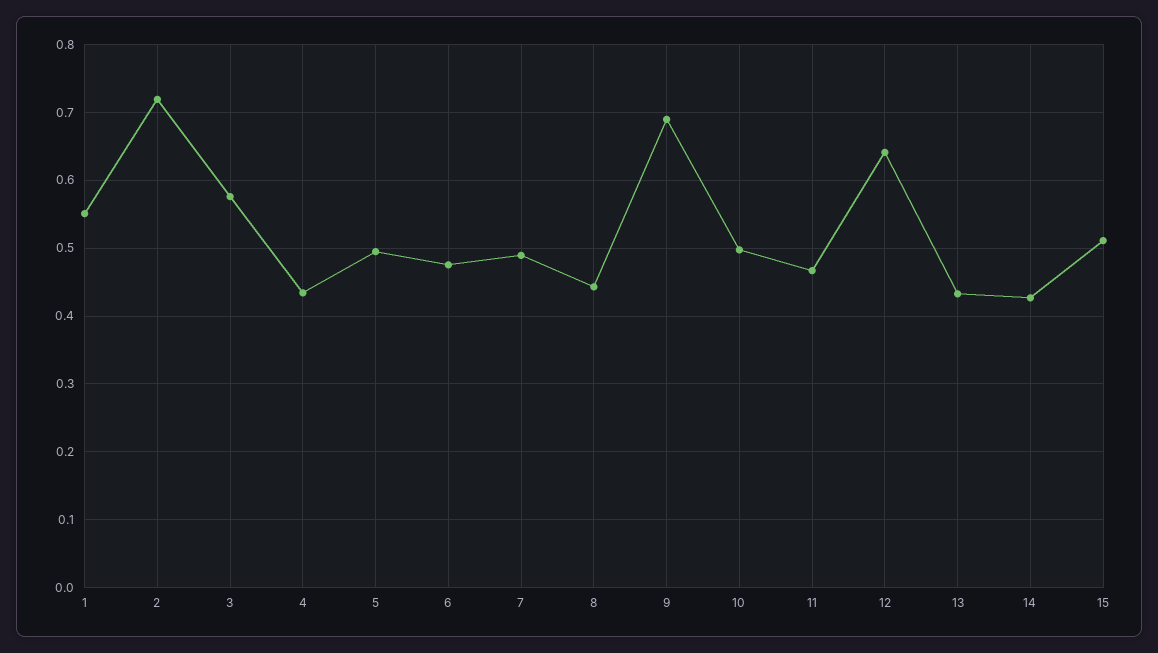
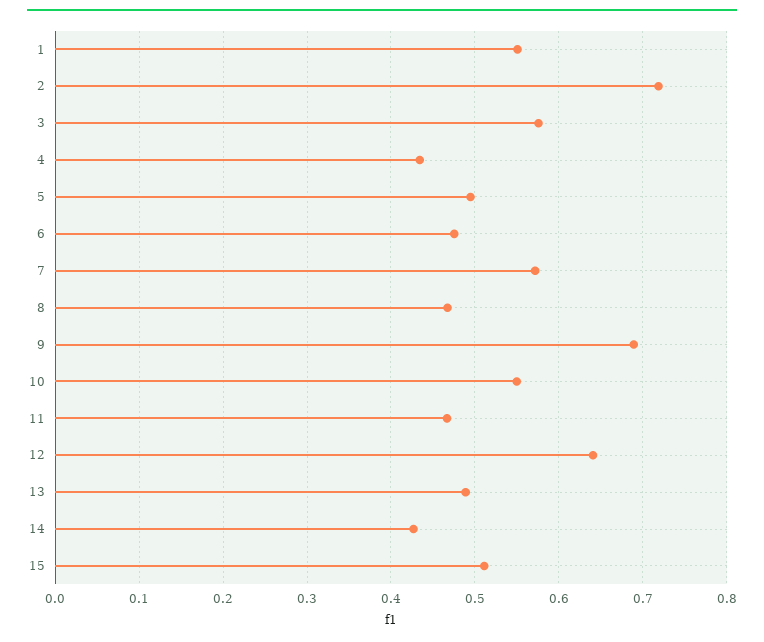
7: 0.49 -> 0.57
8: 0.44 -> 0.47
10: 0.5 -> 0.55
13: 0.43 -> 0.49

